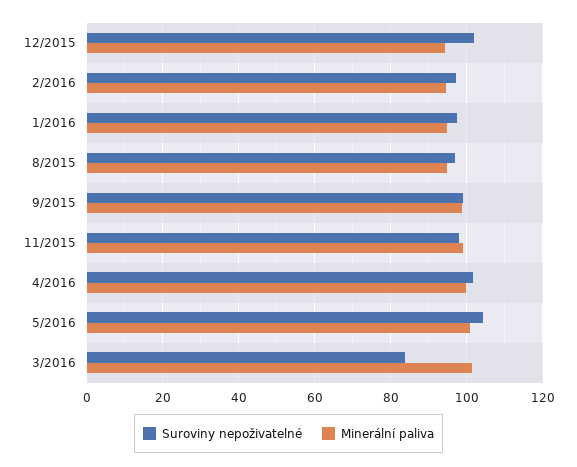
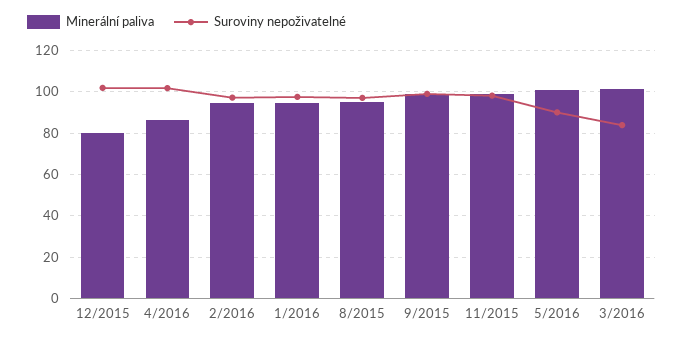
Minerální paliva, 12/2015: 94 -> 80
Minerální paliva, 4/2016: 100 -> 85
Suroviny nepoživatelné, 5/2016: 104 -> 90

